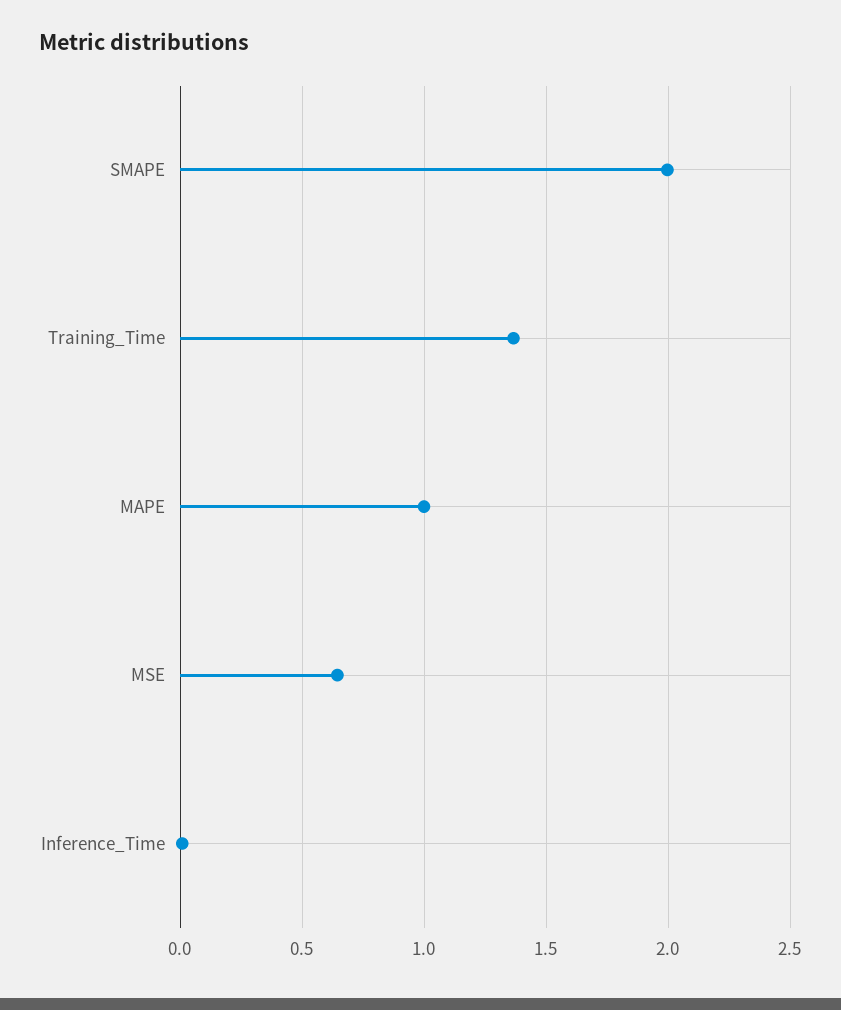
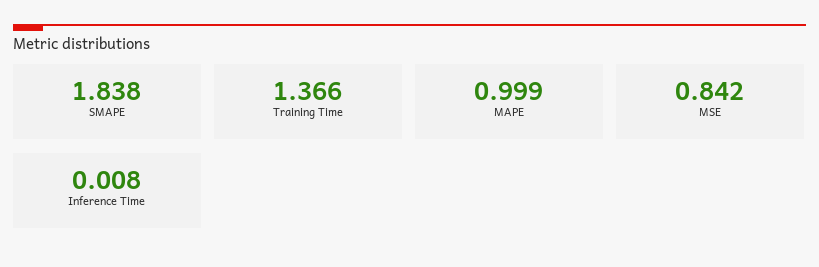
SMAPE: 2 -> 1.838
MSE: 0.65 -> 0.842

